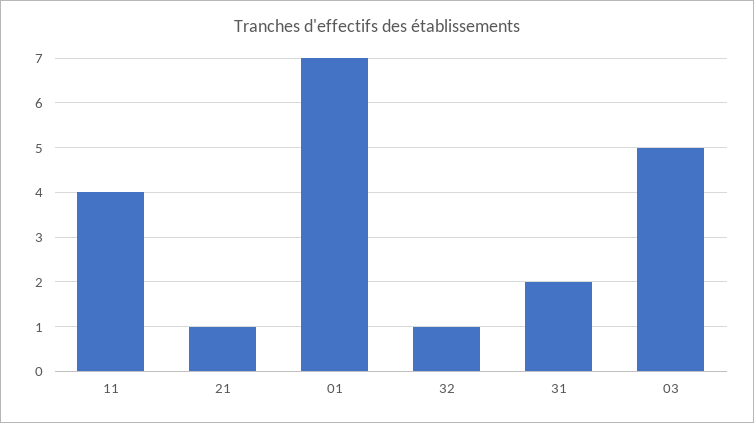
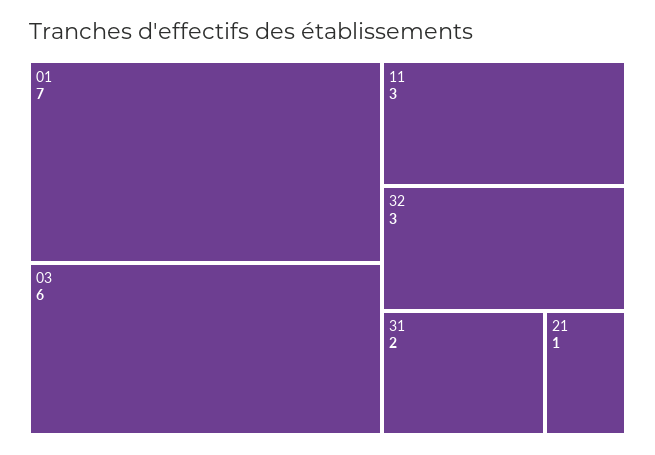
11: 4 -> 3
32: 1 -> 3
03: 5 -> 6

